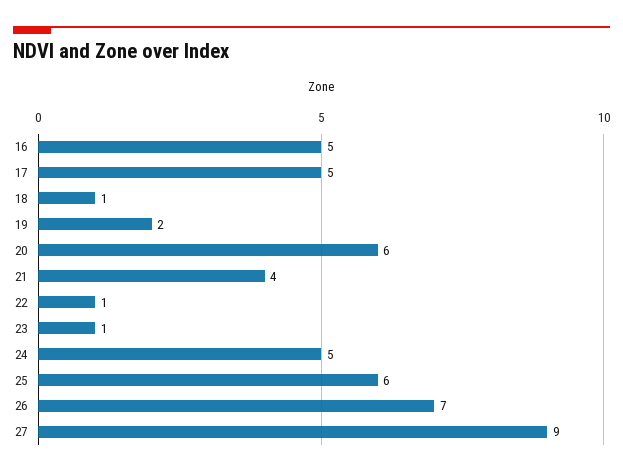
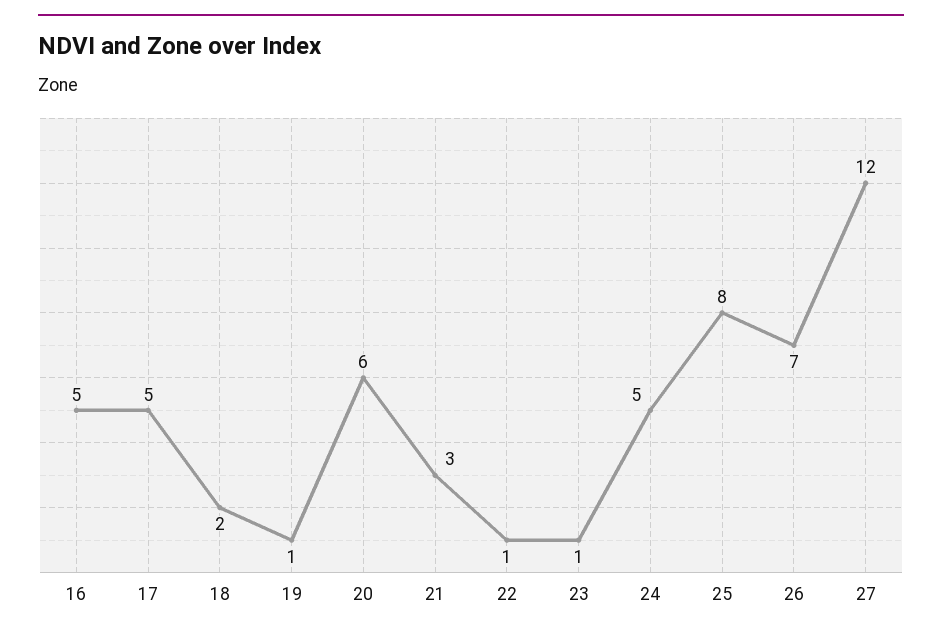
18: 1 -> 2
19: 2 -> 1
21: 4 -> 3
25: 6 -> 8
27: 9 -> 12

